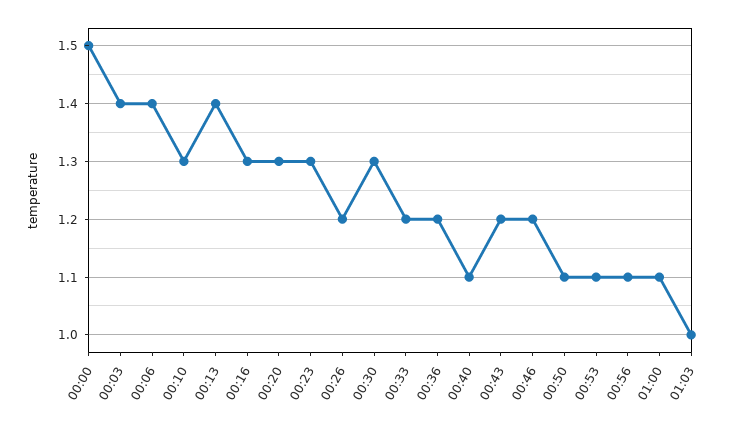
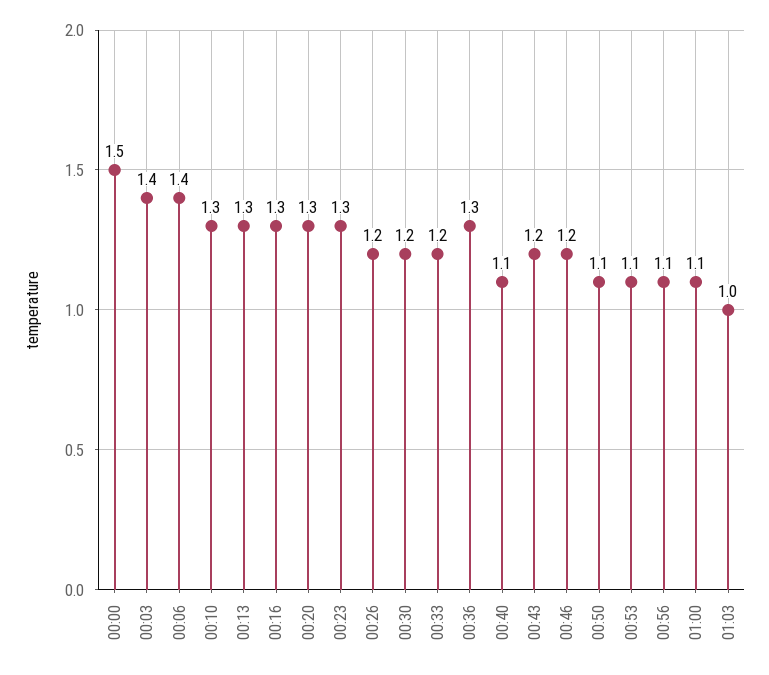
00:13: 1.4 -> 1.3
00:30: 1.3 -> 1.2
00:36: 1.2 -> 1.3

